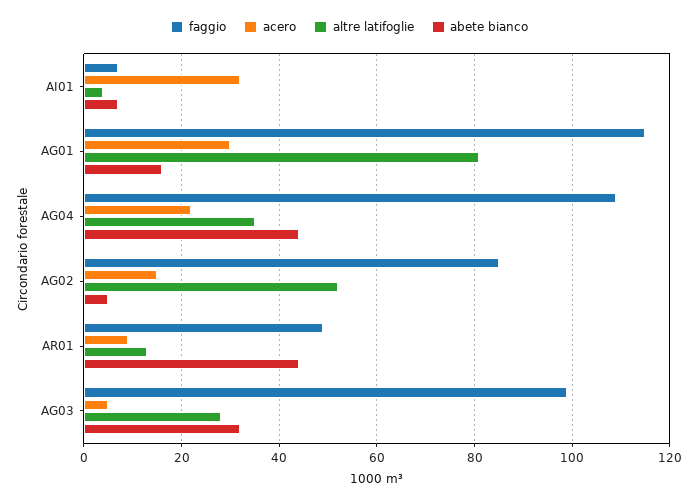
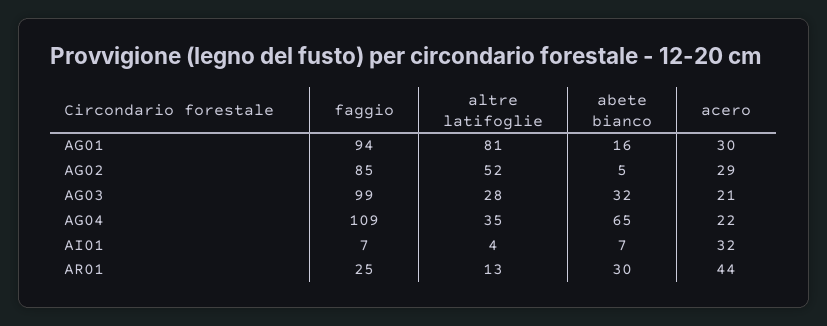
faggio, AG01: 115 -> 94
abete bianco, AG04: 45 -> 65
acero, AG02: 15 -> 29
faggio, AR01: 50 -> 25
acero, AR01: 10 -> 44
abete bianco, AR01: 45 -> 30
acero, AG03: 5 -> 21

